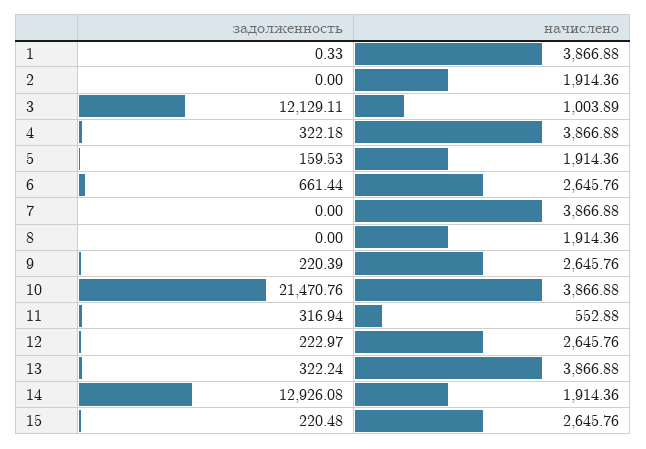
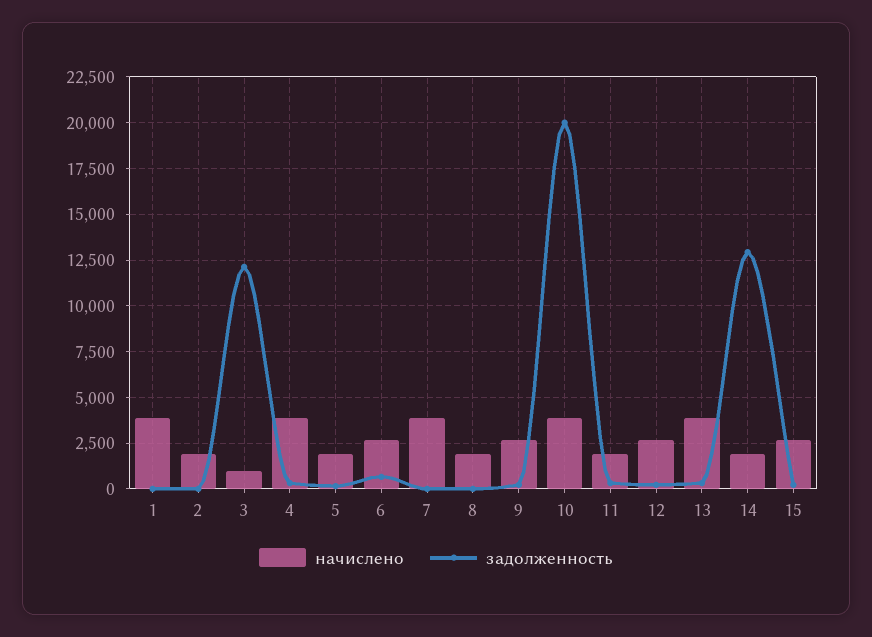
задолженность, 10: 21470.76 -> 20000
начислено, 11: 552.88 -> 2000

